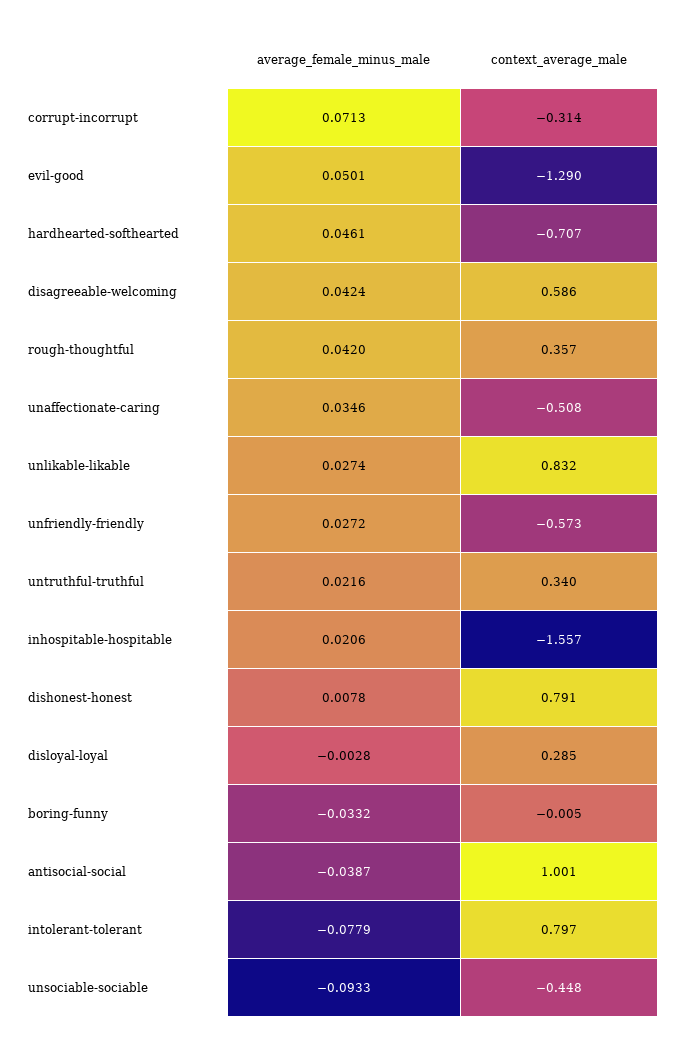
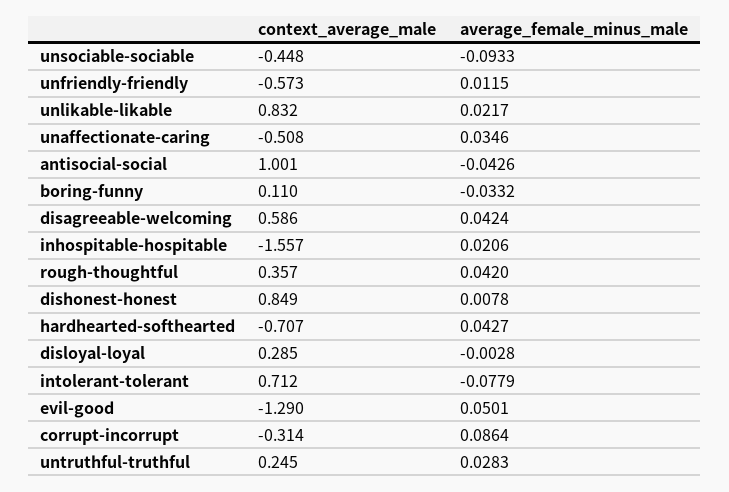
average_female_minus_male, corrupt-incorrupt: 0.0713 -> 0.0864
average_female_minus_male, hardhearted-softhearted: 0.0461 -> 0.0427
average_female_minus_male, unlikable-likable: 0.0274 -> 0.0217
average_female_minus_male, unfriendly-friendly: 0.0272 -> 0.0115
average_female_minus_male, untruthful-truthful: 0.0216 -> 0.0283
context_average_male, untruthful-truthful: 0.34 -> 0.245
context_average_male, dishonest-honest: 0.791 -> 0.849
context_average_male, boring-funny: -0.005 -> 0.11
average_female_minus_male, antisocial-social: -0.0387 -> -0.0426
context_average_male, intolerant-tolerant: 0.797 -> 0.712

